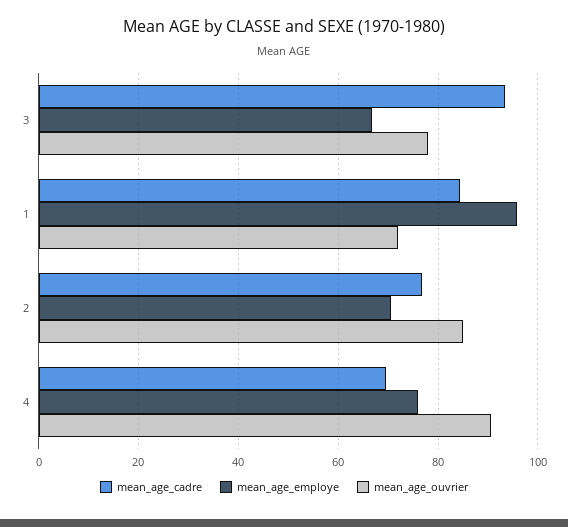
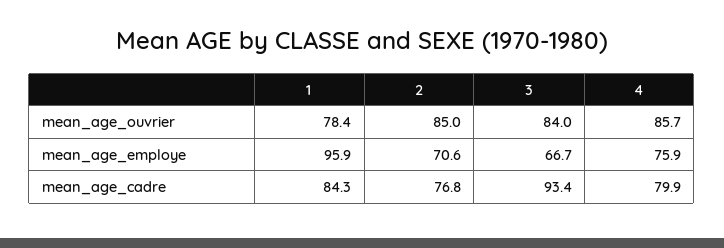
mean_age_ouvrier, 3: 78 -> 84
mean_age_ouvrier, 1: 72 -> 78.4
mean_age_cadre, 4: 70 -> 79.9
mean_age_ouvrier, 4: 90 -> 85.7

